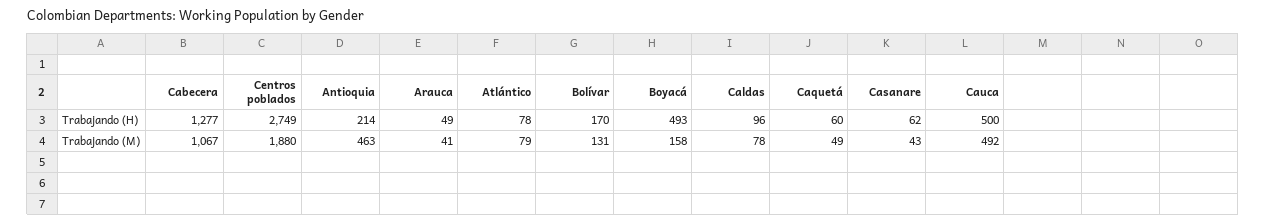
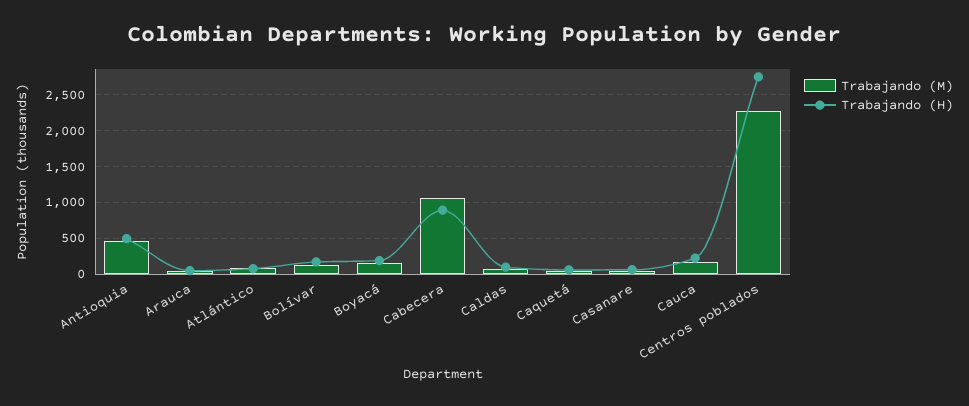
Trabajando (H), Cabecera: 1277 -> 900
Trabajando (H), Antioquia: 214 -> 500
Trabajando (H), Boyacá: 493 -> 200
Trabajando (H), Cauca: 500 -> 200
Trabajando (M), Centros poblados: 1880 -> 2300
Trabajando (M), Cauca: 492 -> 200

